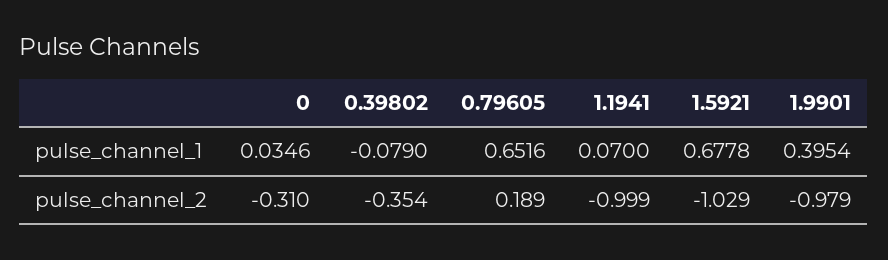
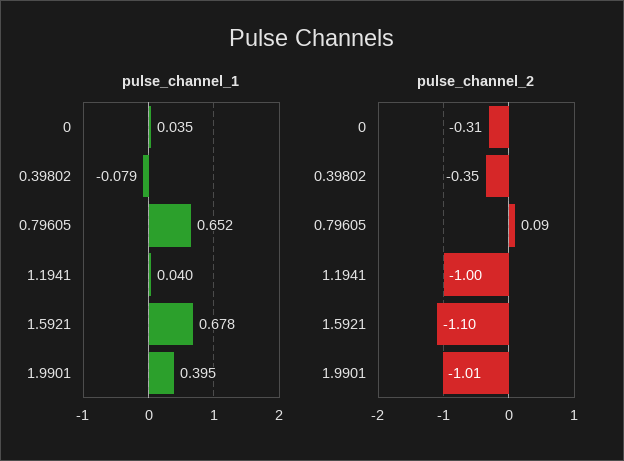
pulse_channel_1, 1.1941: 0.07 -> 0.04
pulse_channel_2, 0.79605: 0.189 -> 0.09
pulse_channel_2, 1.5921: -1.029 -> -1.1
pulse_channel_2, 1.9901: -0.979 -> -1.01

